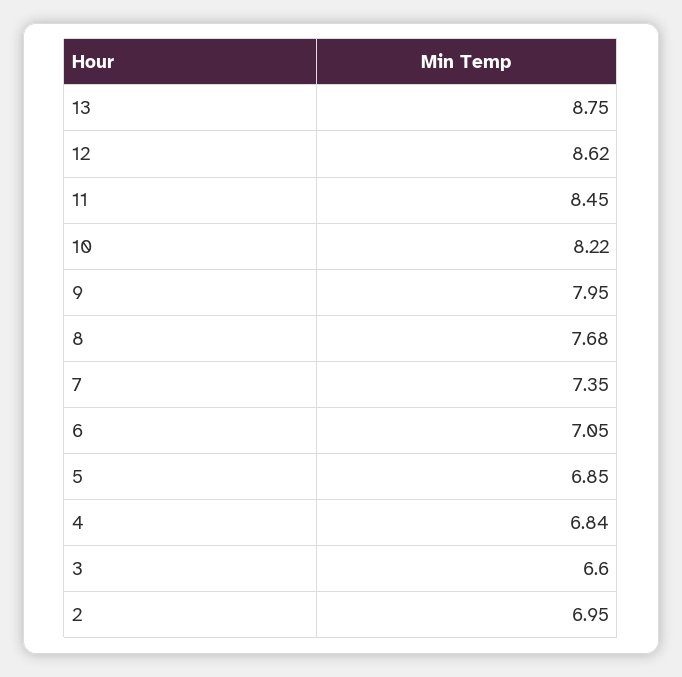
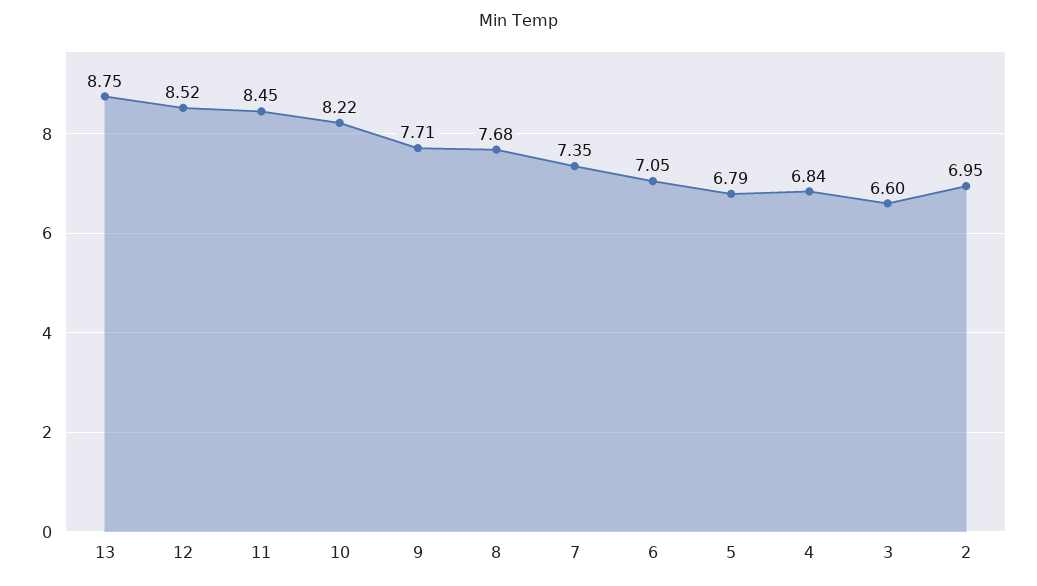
12: 8.62 -> 8.52
9: 7.95 -> 7.71
5: 6.85 -> 6.79

